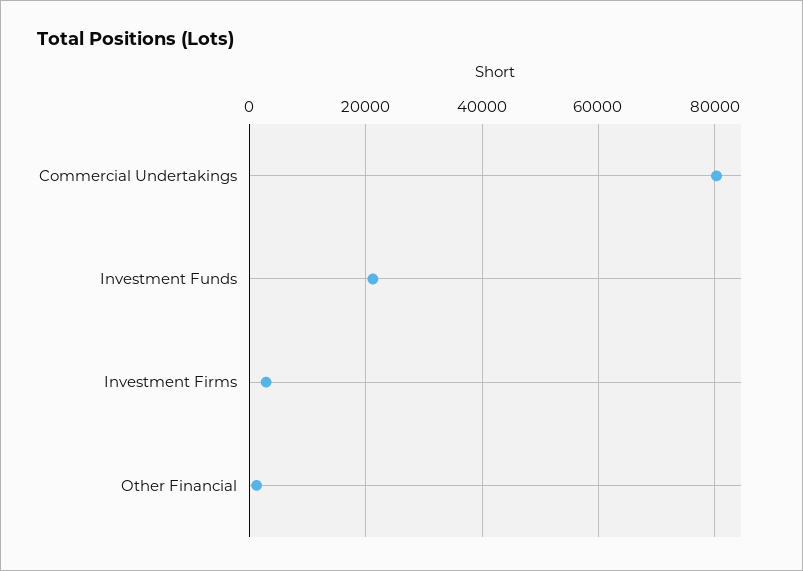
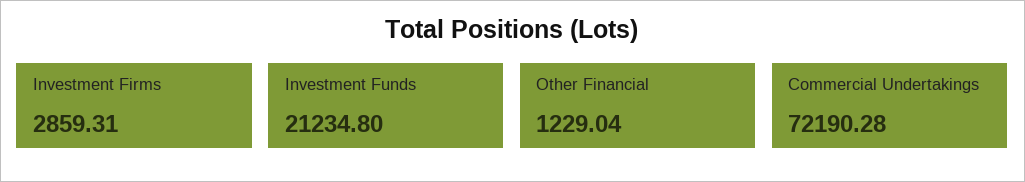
Commercial Undertakings: 80000 -> 72190.28

